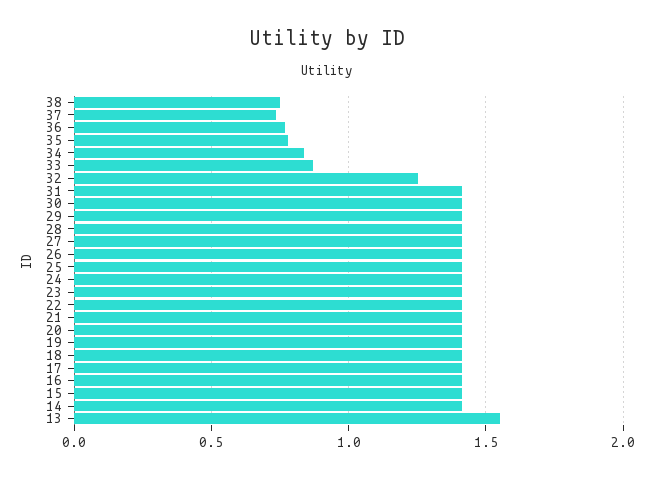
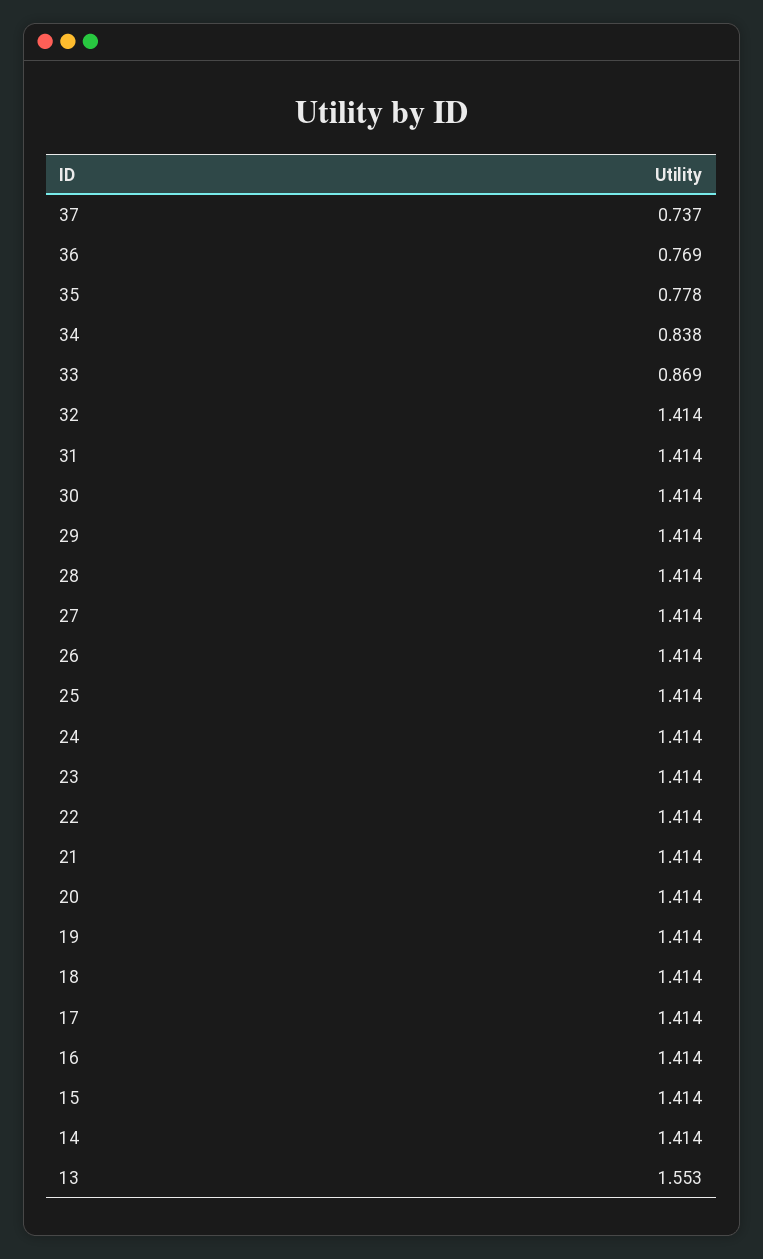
38: 0.75 -> none
32: 1.25 -> 1.414

